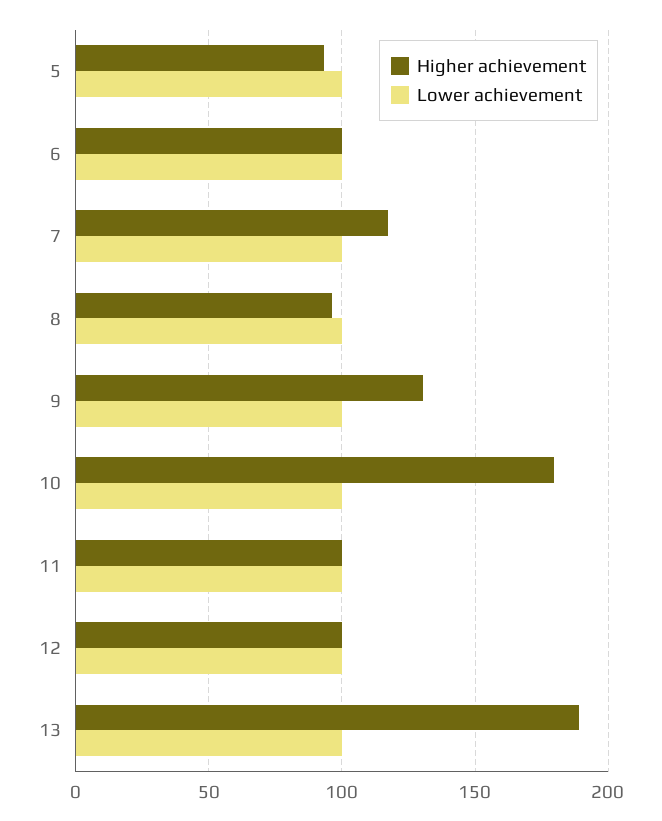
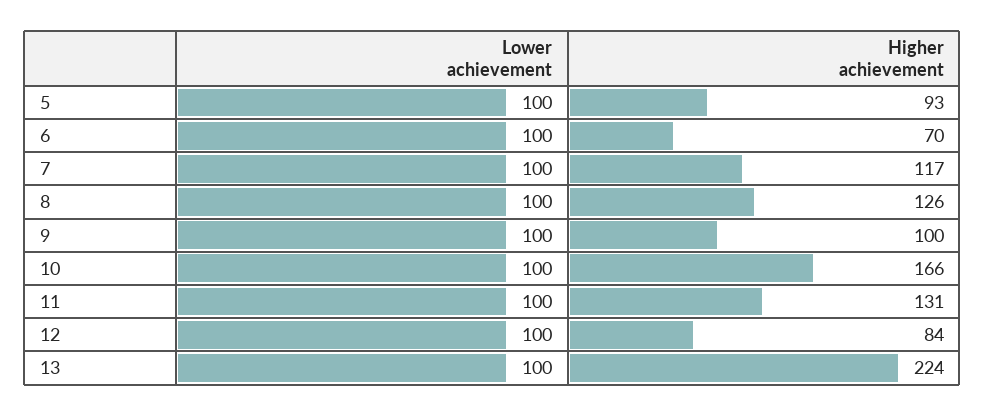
Higher achievement, 6: 100 -> 70
Higher achievement, 8: 95 -> 126
Higher achievement, 9: 130 -> 100
Higher achievement, 10: 180 -> 166
Higher achievement, 11: 100 -> 131
Higher achievement, 12: 100 -> 84
Higher achievement, 13: 190 -> 224

